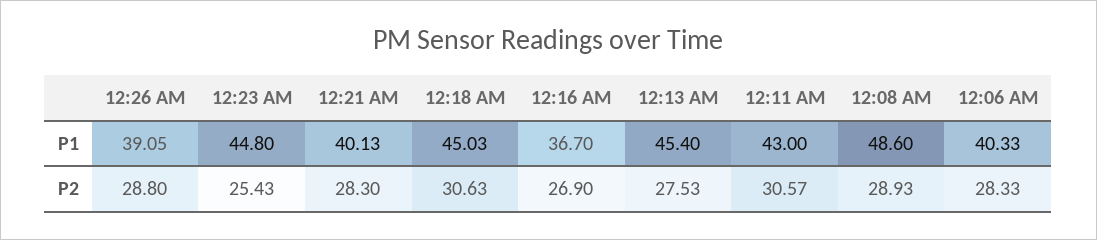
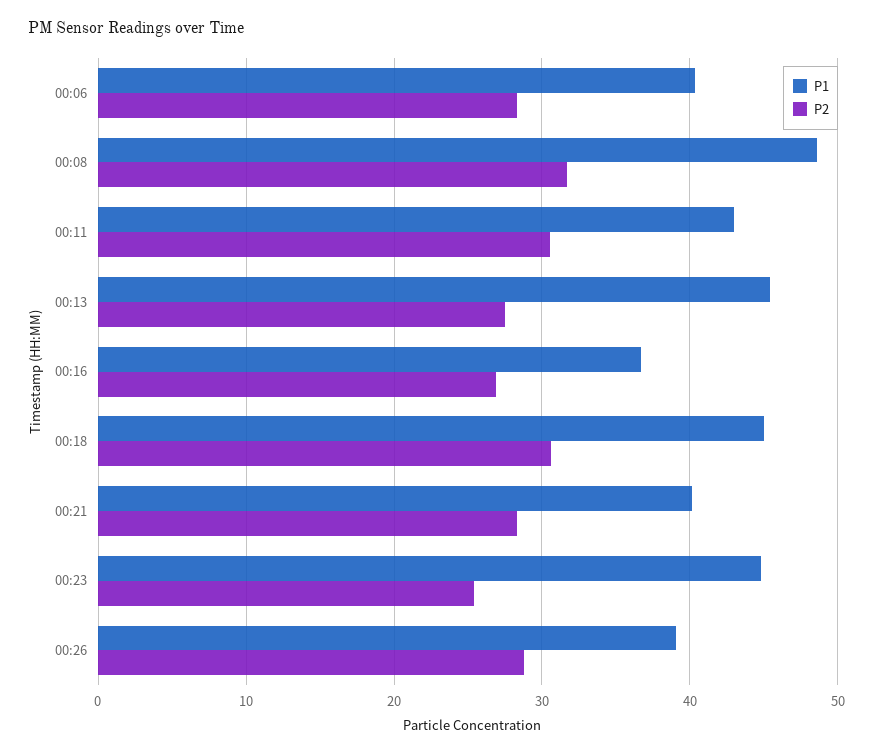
P2, 12:08 AM: 28.93 -> 32

